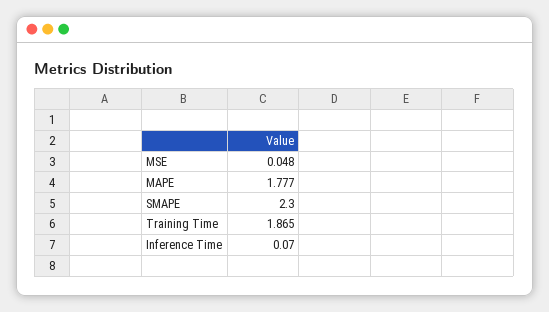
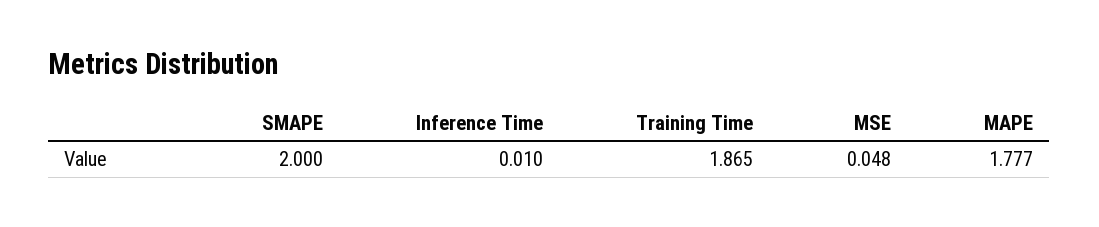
SMAPE: 2.3 -> 2
Inference Time: 0.07 -> 0.01

